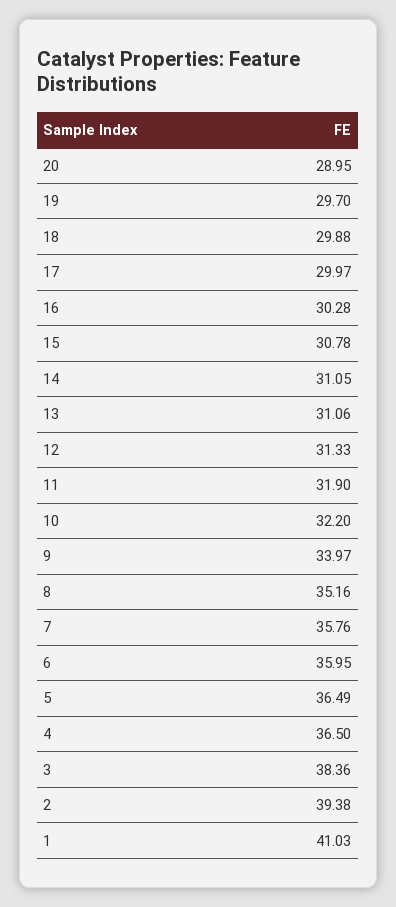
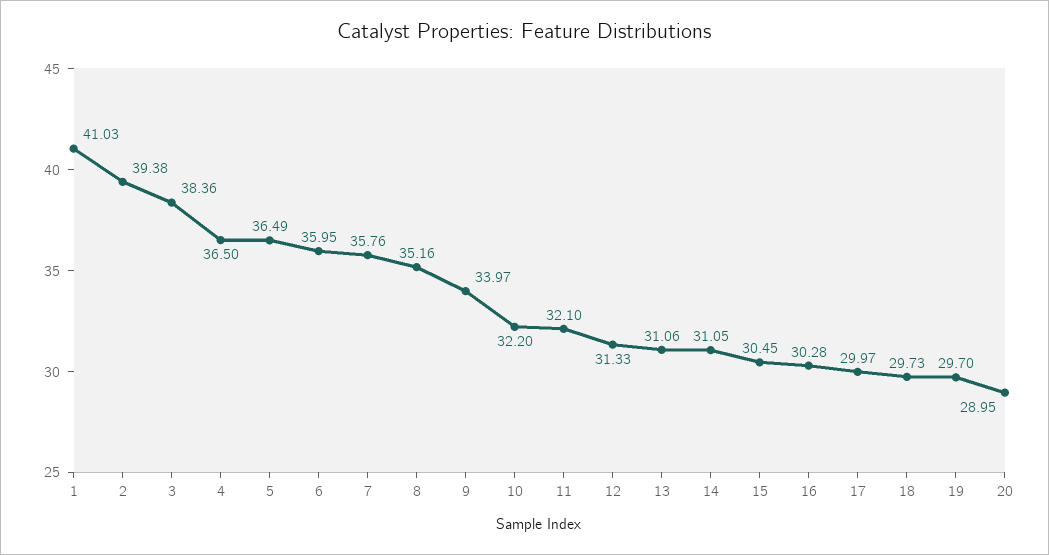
18: 29.88 -> 29.73
15: 30.78 -> 30.45
11: 31.9 -> 32.1

